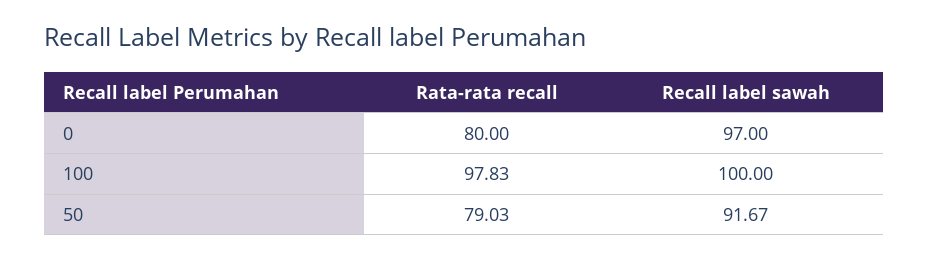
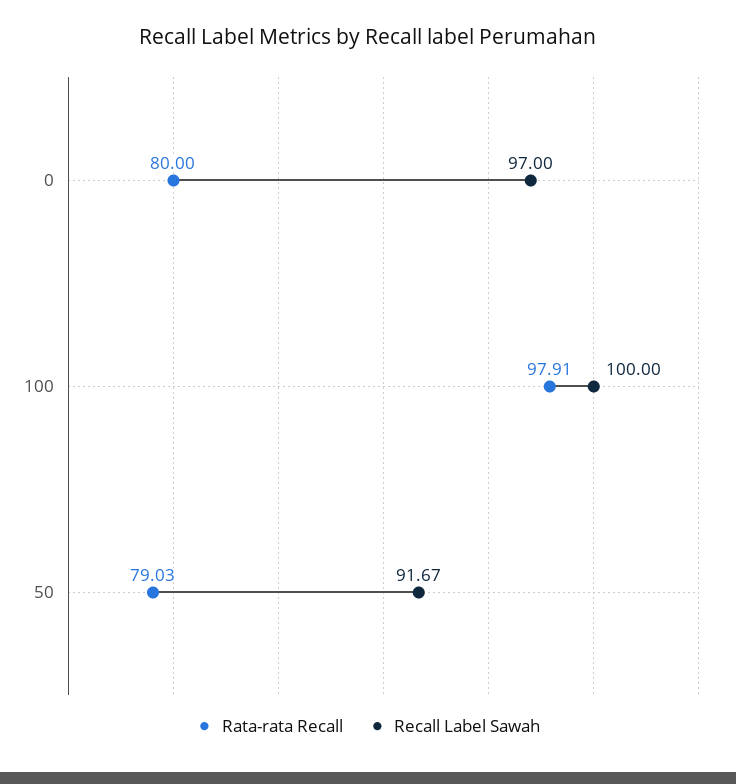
Rata-rata recall, 100: 97.83 -> 97.91

